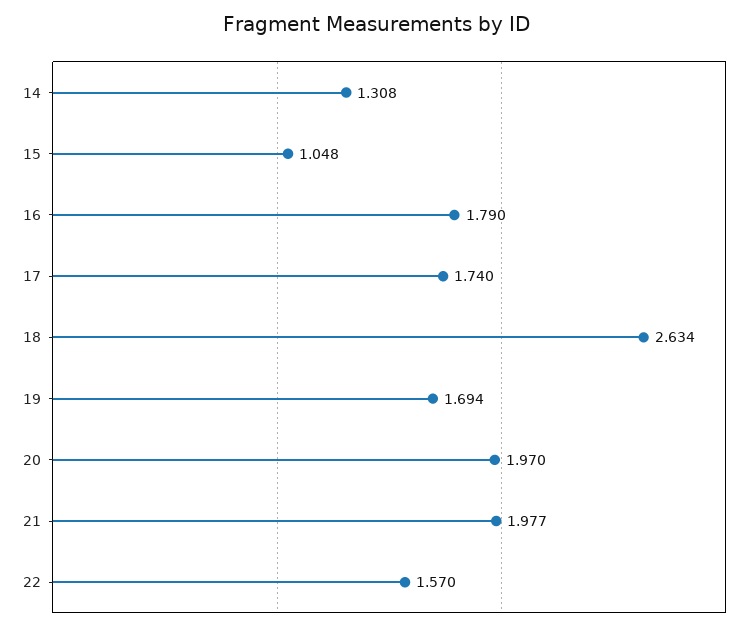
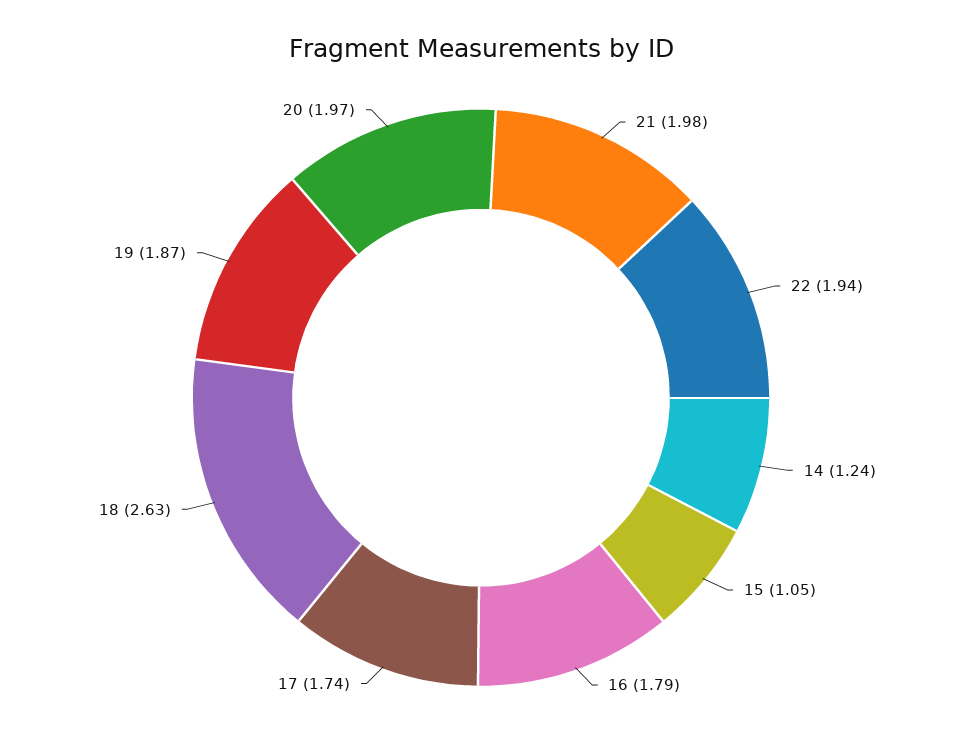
14: 1.308 -> 1.24
19: 1.694 -> 1.87
22: 1.57 -> 1.94

